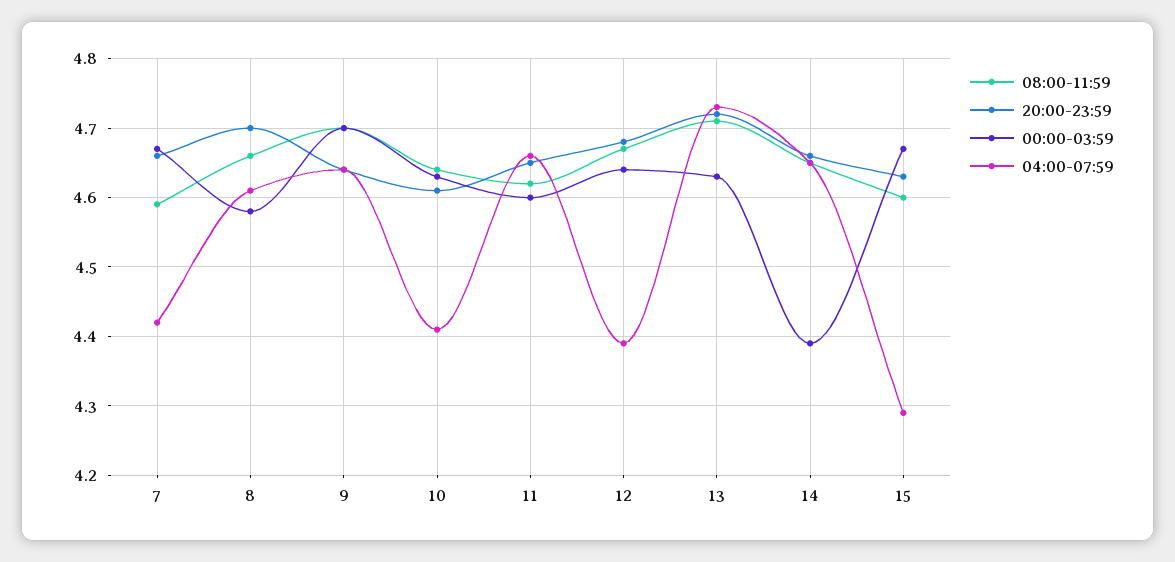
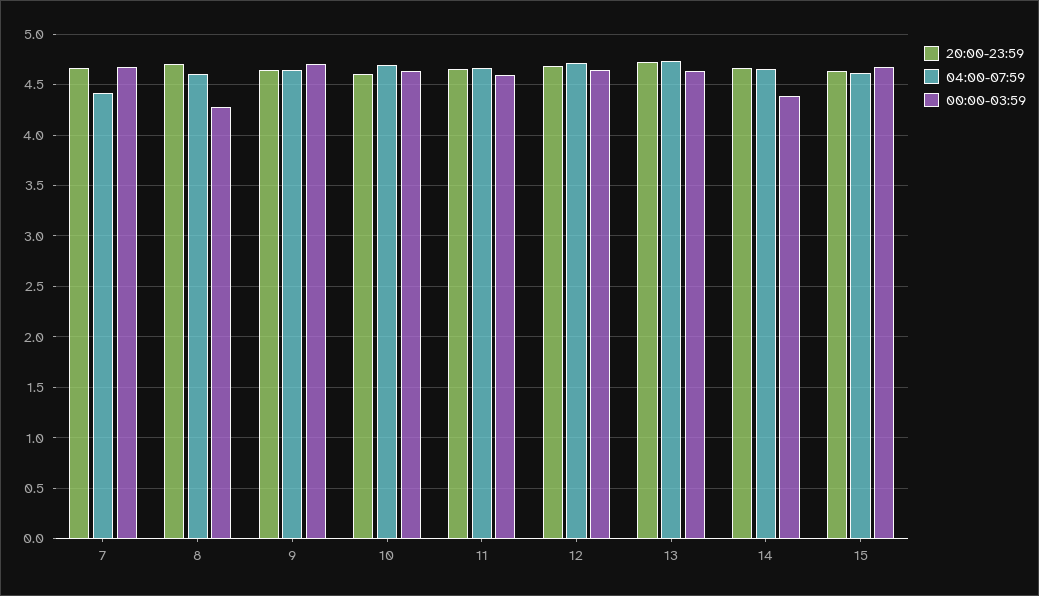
08:00-11:59, 7: 4.59 -> none
08:00-11:59, 8: 4.66 -> none
00:00-03:59, 8: 4.58 -> 4.3
08:00-11:59, 9: 4.7 -> none
08:00-11:59, 10: 4.64 -> none
04:00-07:59, 10: 4.41 -> 4.7
08:00-11:59, 11: 4.62 -> none
08:00-11:59, 12: 4.67 -> none
04:00-07:59, 12: 4.39 -> 4.7
08:00-11:59, 13: 4.71 -> none
08:00-11:59, 14: 4.65 -> none
08:00-11:59, 15: 4.6 -> none
04:00-07:59, 15: 4.29 -> 4.6

